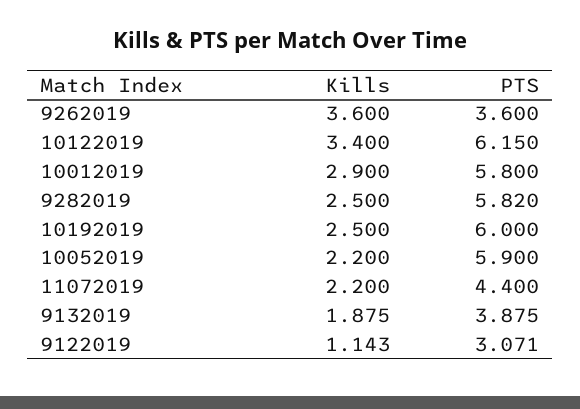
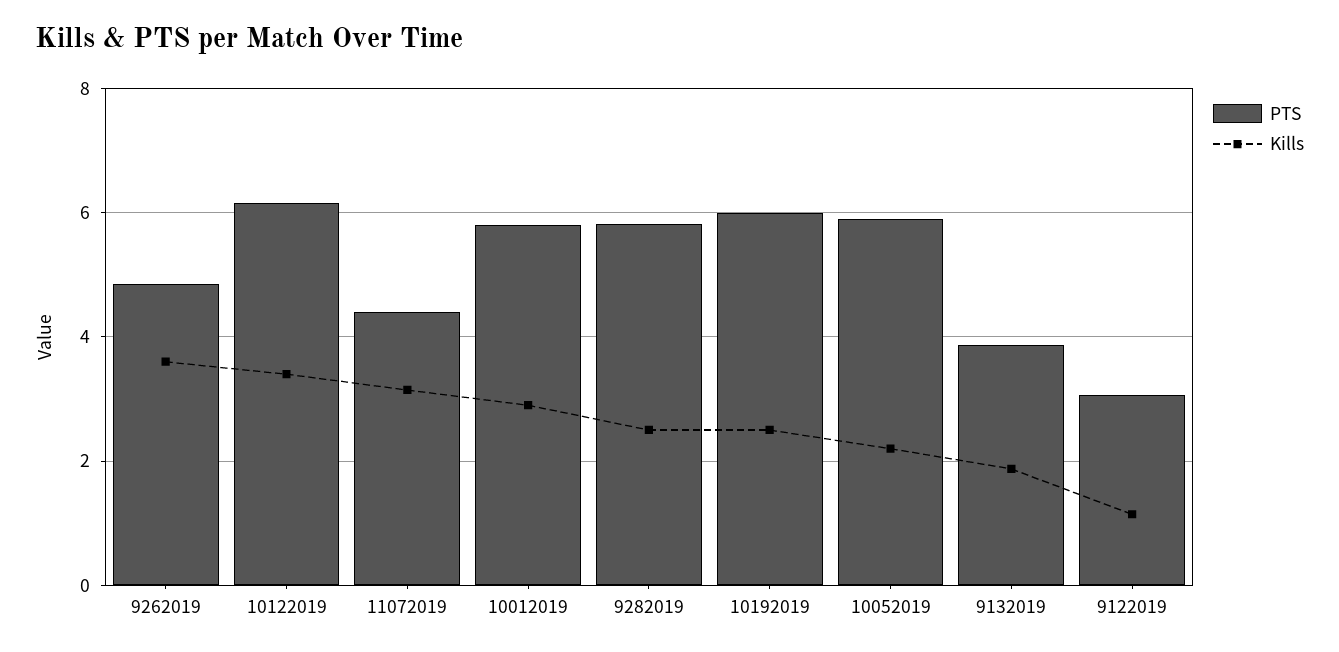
PTS, 9262019: 3.6 -> 4.8
Kills, 11072019: 2.2 -> 3.2

